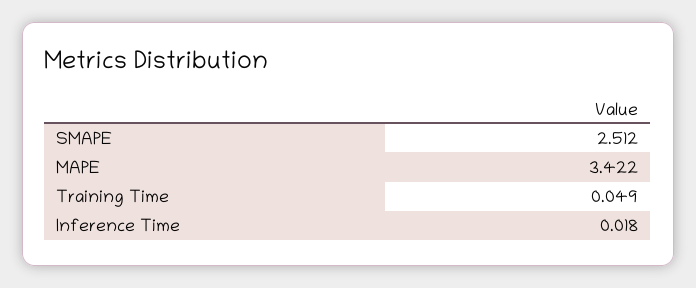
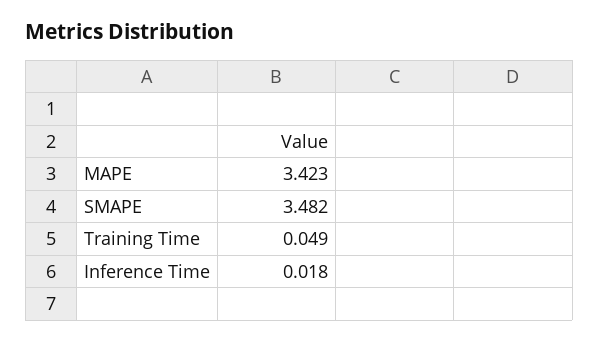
SMAPE: 2.512 -> 3.482
MAPE: 3.422 -> 3.423

